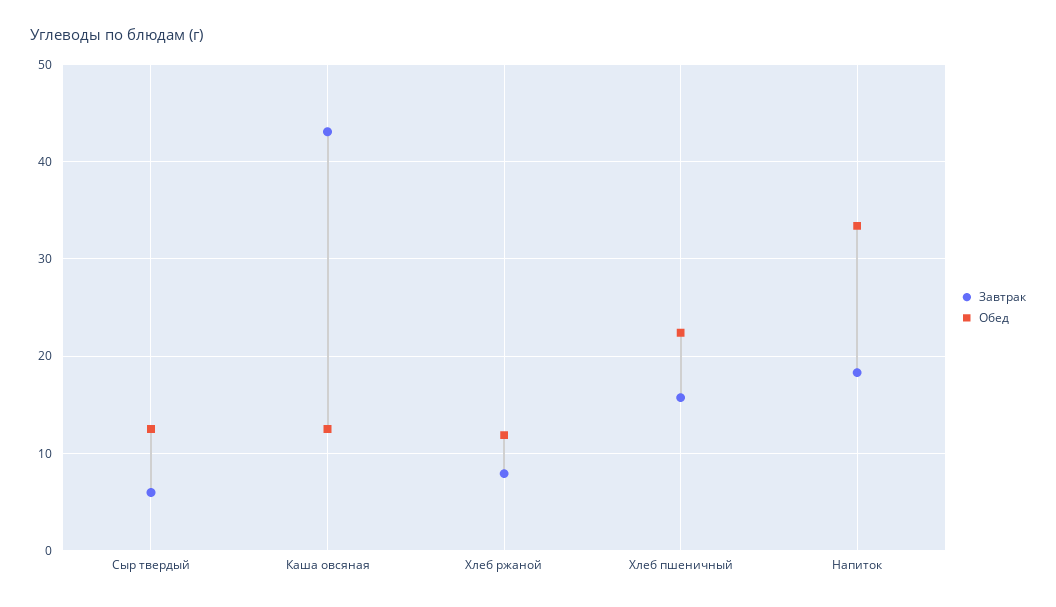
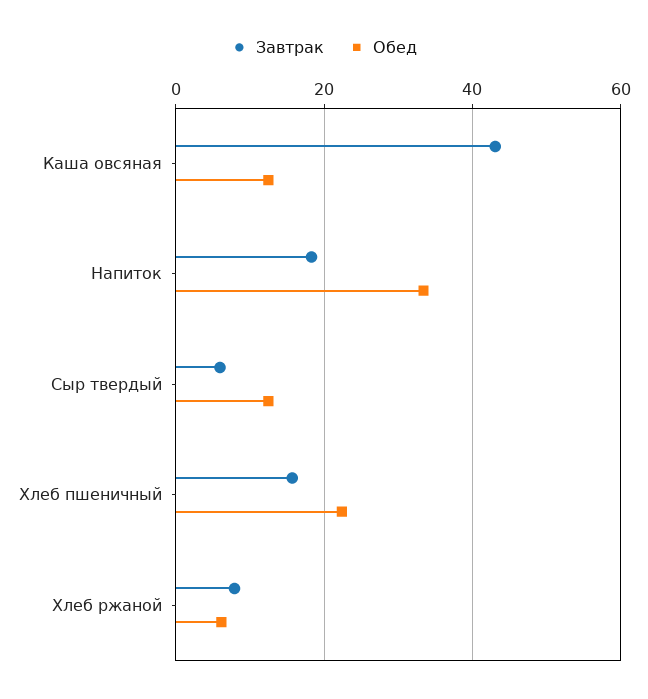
Обед, Хлеб ржаной: 12 -> 6

